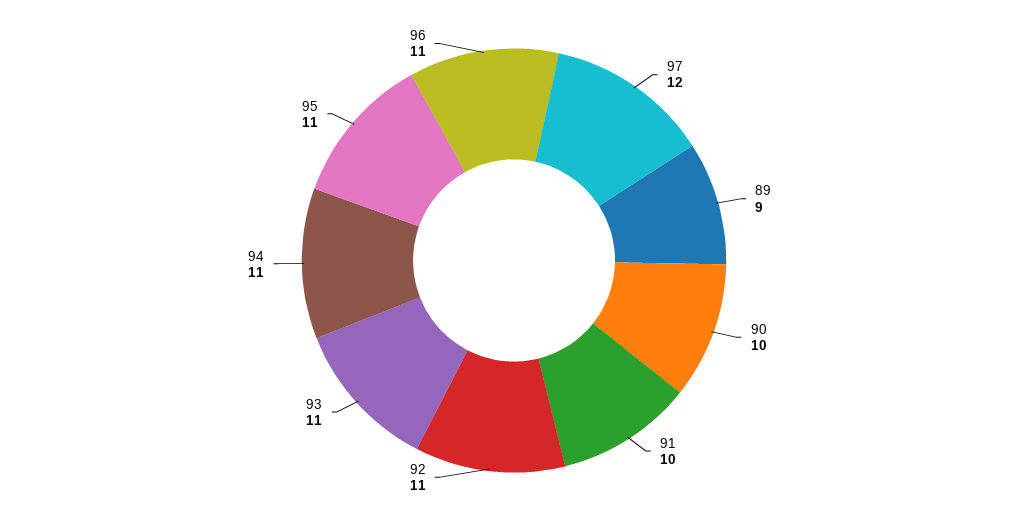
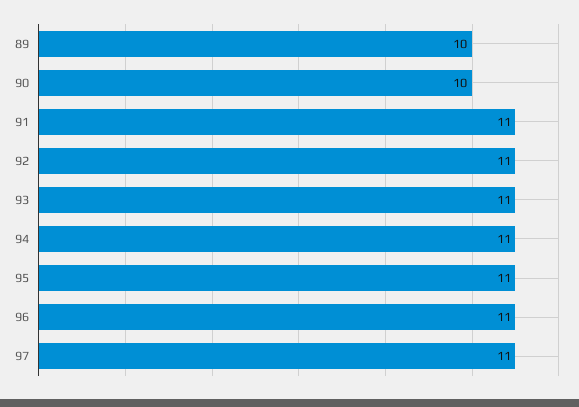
97: 12 -> 11
89: 9 -> 10
91: 10 -> 11

